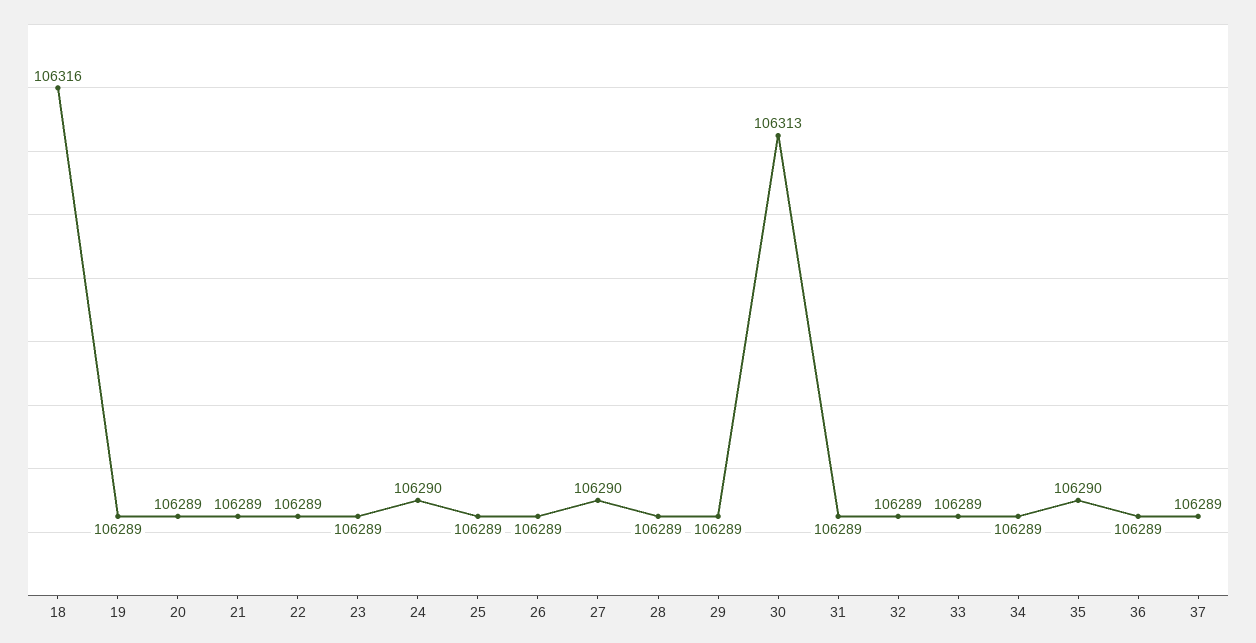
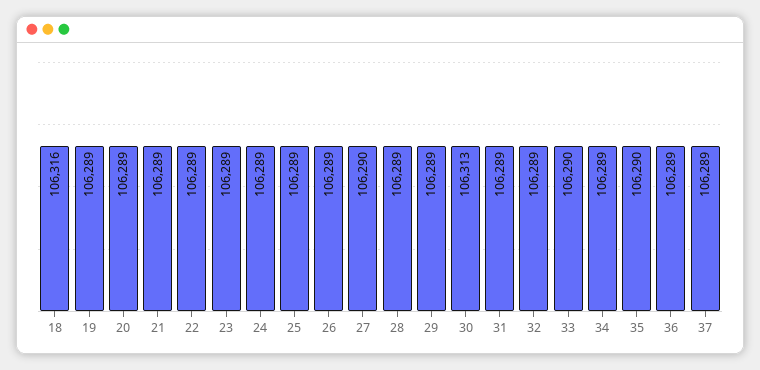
24: 106290 -> 106289
33: 106289 -> 106290

